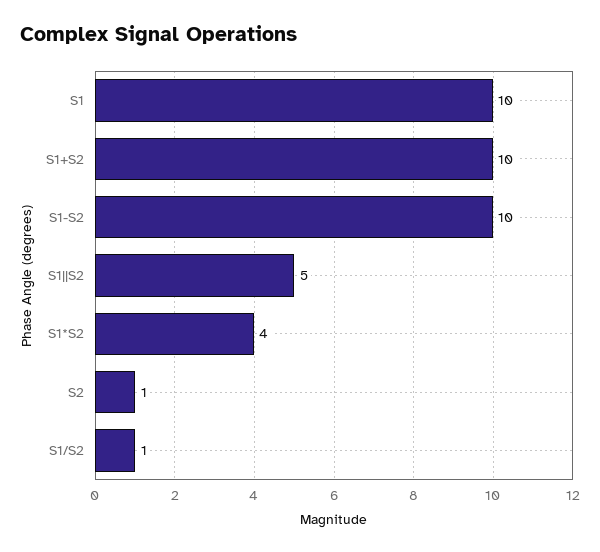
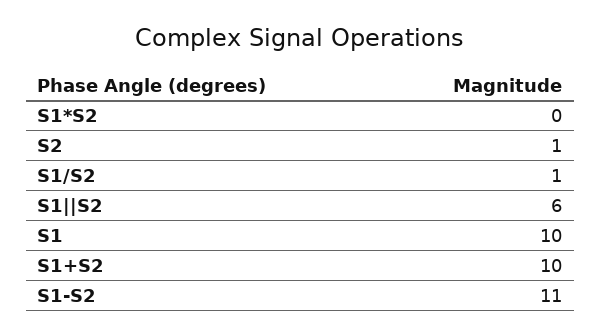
S1-S2: 10 -> 11
S1||S2: 5 -> 6
S1*S2: 4 -> 0

